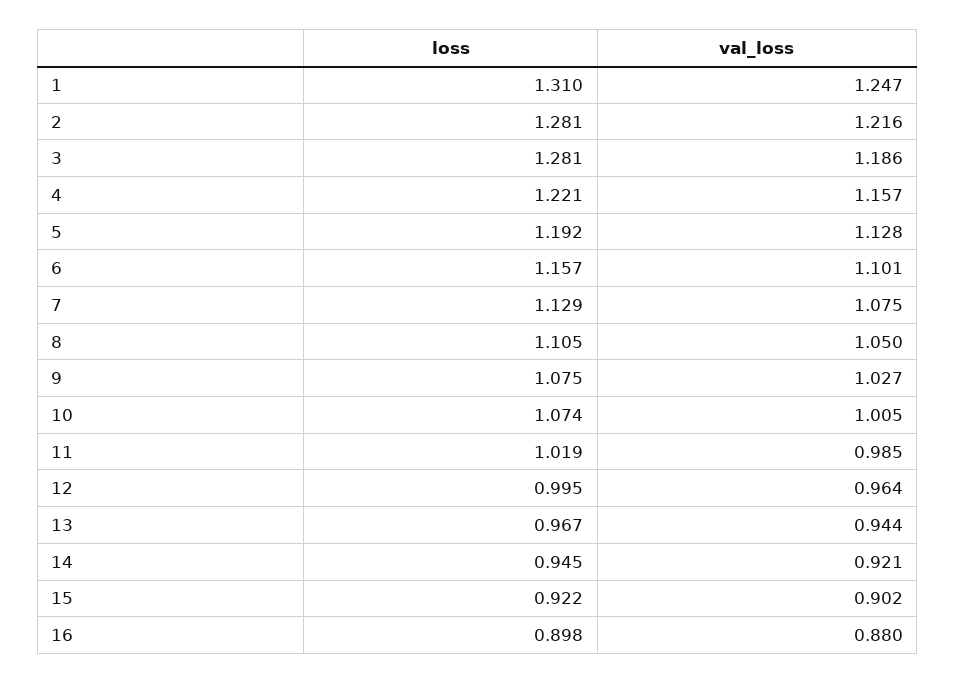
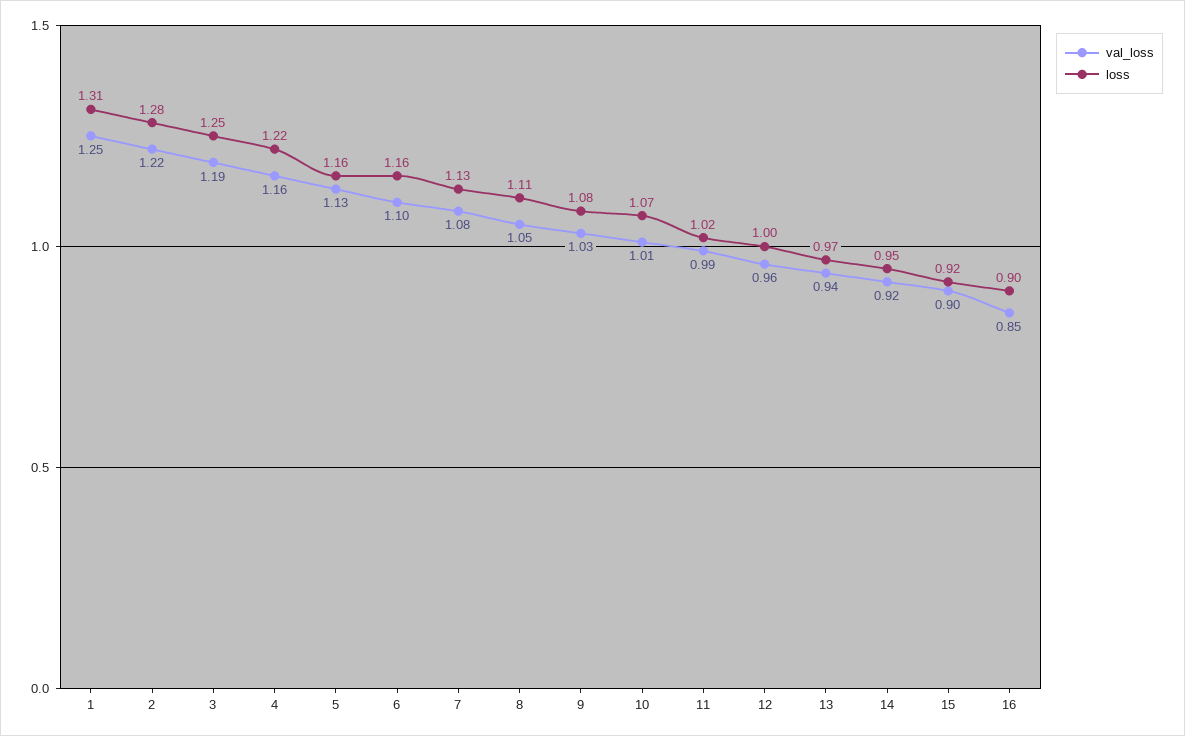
loss, 3: 1.281 -> 1.25
loss, 5: 1.192 -> 1.16
val_loss, 16: 0.88 -> 0.85

